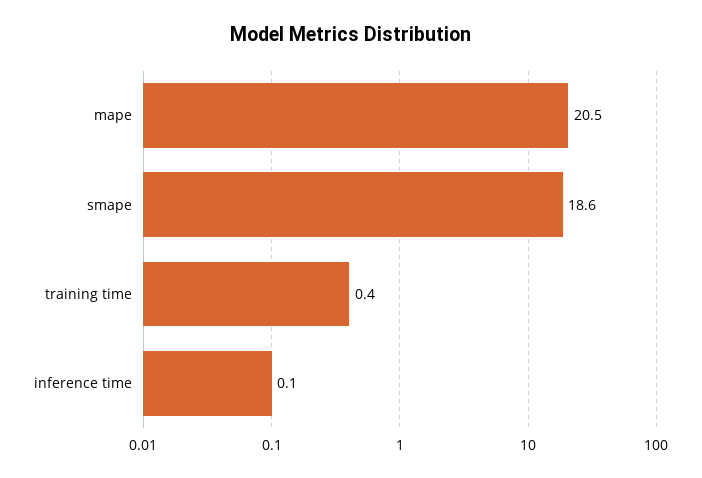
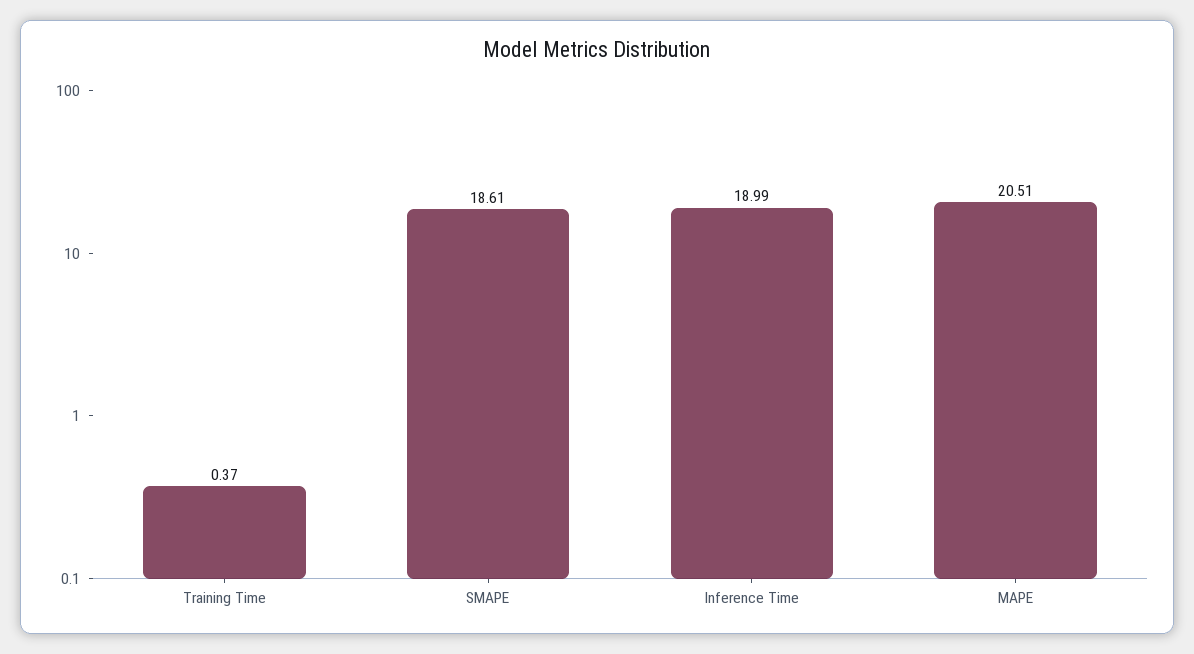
inference time: 0.1 -> 18.99

